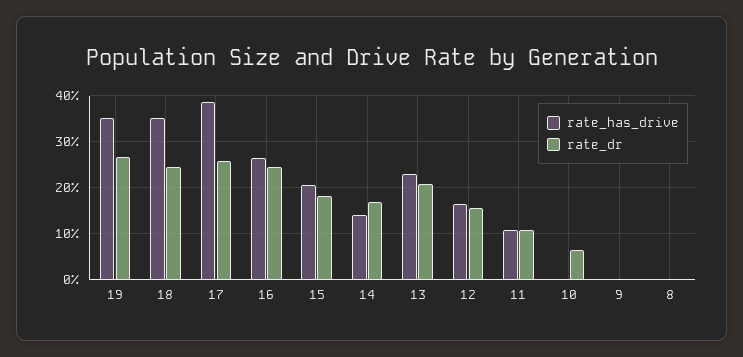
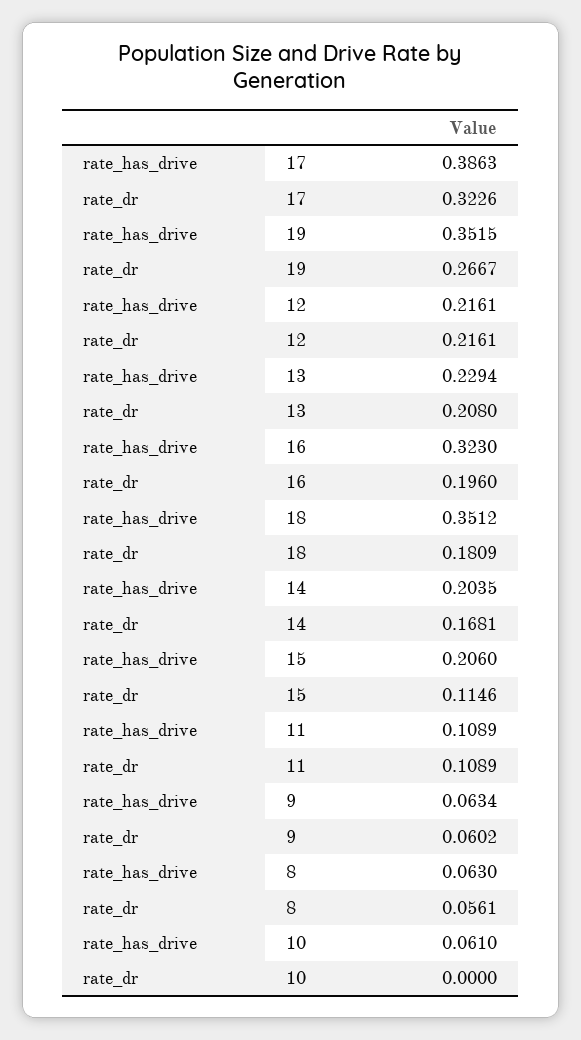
rate_dr, 18: 0.24 -> 0.1809
rate_dr, 17: 0.26 -> 0.3226
rate_has_drive, 16: 0.26 -> 0.323
rate_dr, 16: 0.24 -> 0.196
rate_dr, 15: 0.18 -> 0.1146
rate_has_drive, 14: 0.14 -> 0.2035
rate_has_drive, 12: 0.16 -> 0.2161
rate_dr, 12: 0.16 -> 0.2161
rate_has_drive, 10: 0 -> 0.061
rate_dr, 10: 0.06 -> 0
rate_has_drive, 9: 0 -> 0.0634
rate_dr, 9: 0 -> 0.0602
rate_has_drive, 8: 0 -> 0.063
rate_dr, 8: 0 -> 0.0561

